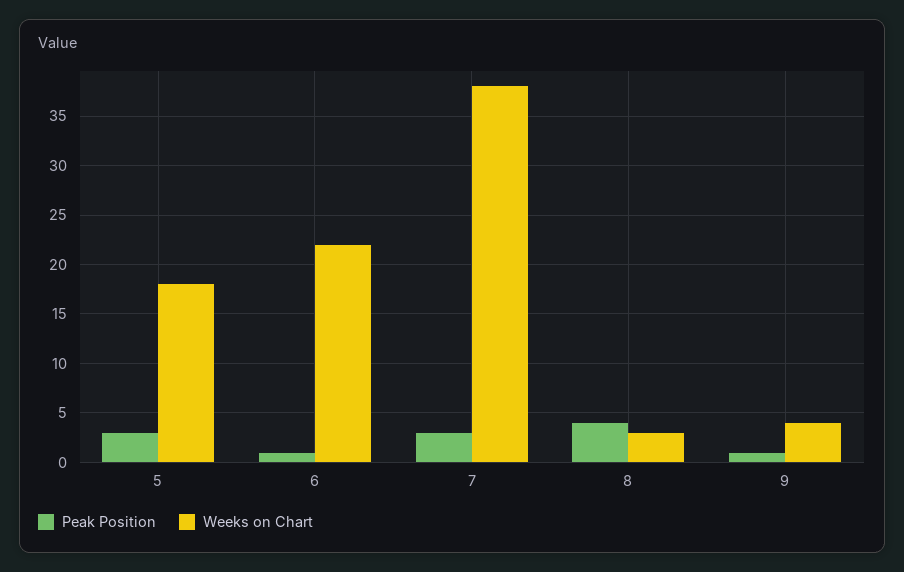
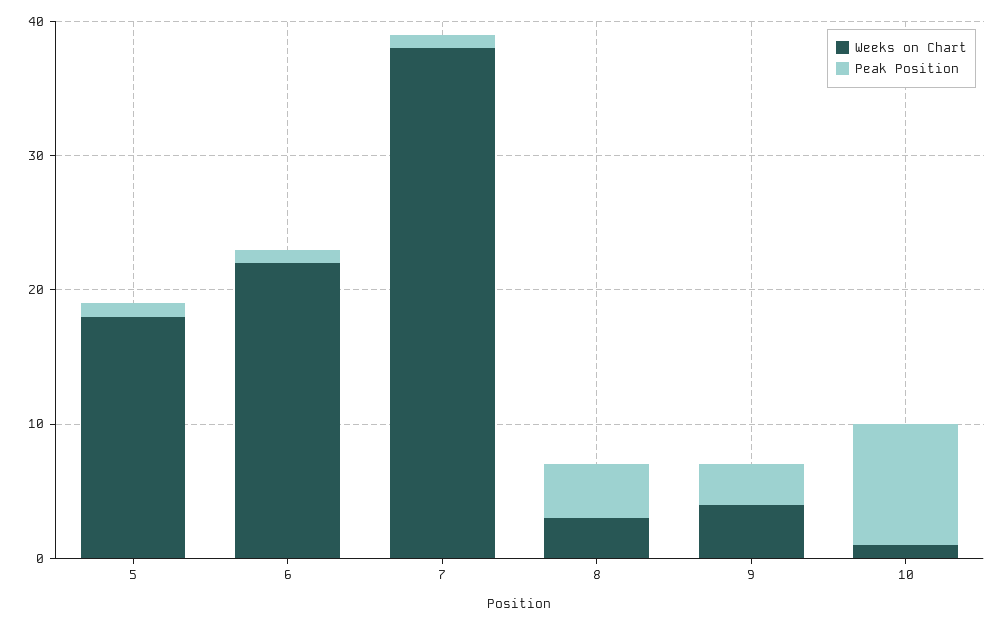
Peak Position, 5: 3 -> 1
Peak Position, 7: 3 -> 1
Peak Position, 9: 1 -> 3
Weeks on Chart, 10: none -> 1
Peak Position, 10: none -> 9

